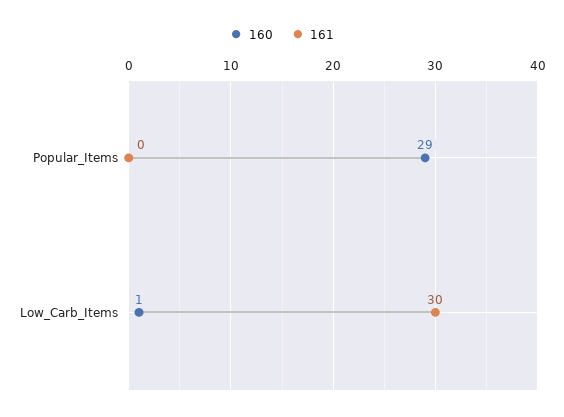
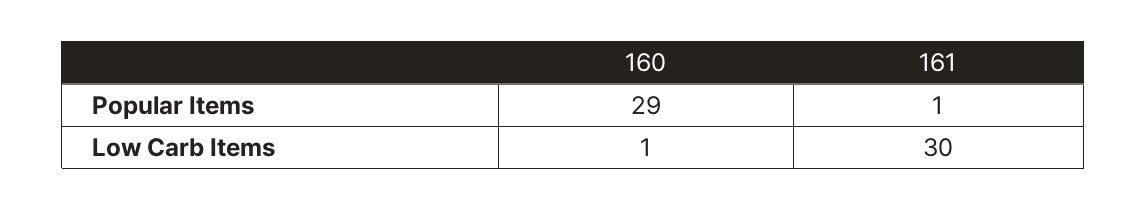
161, Popular_Items: 0 -> 1

